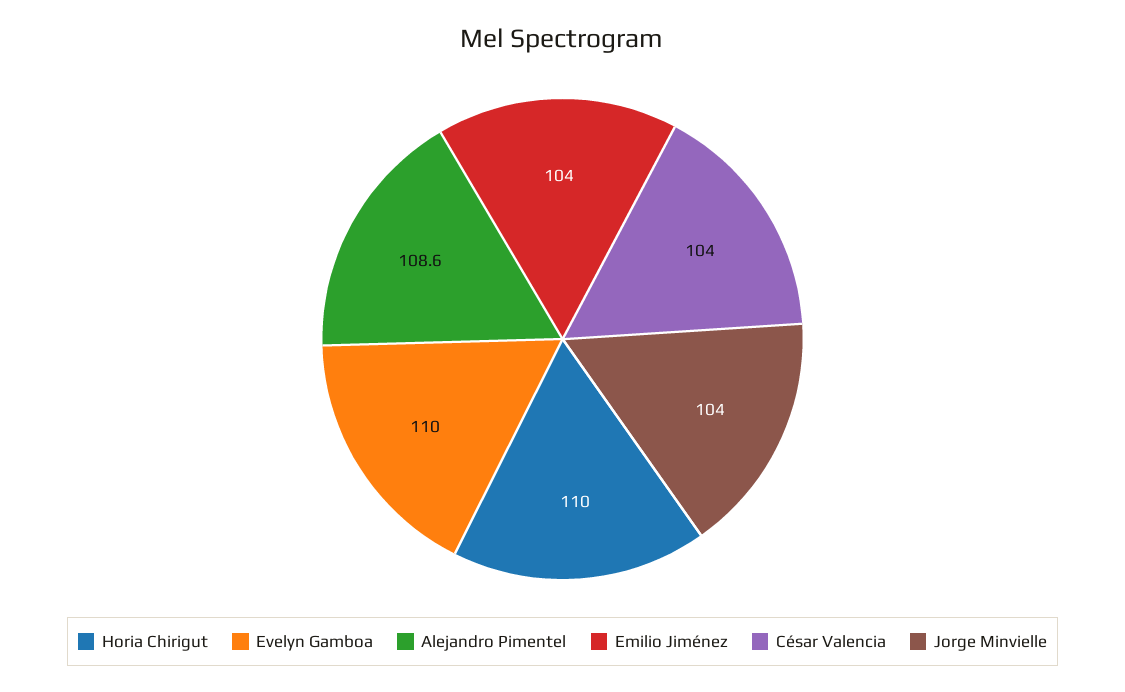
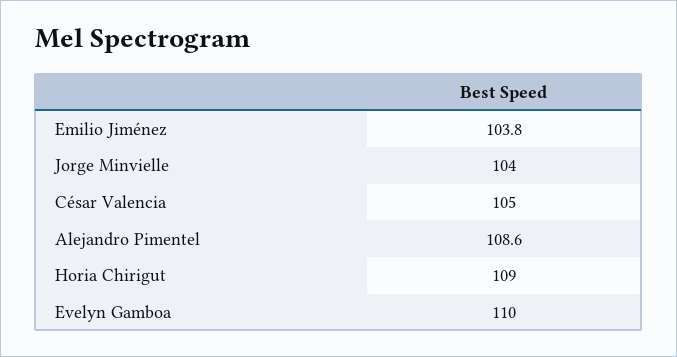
Horia Chirigut: 110 -> 109
Emilio Jiménez: 104 -> 103.8
César Valencia: 104 -> 105

